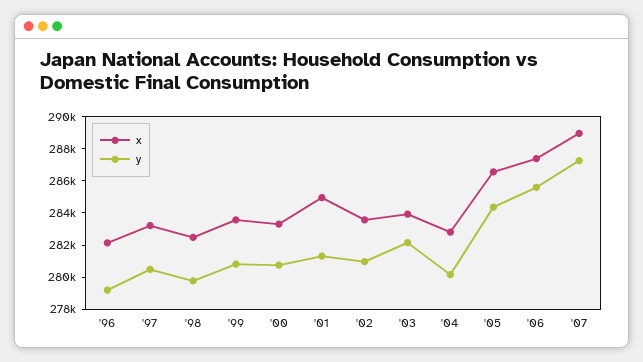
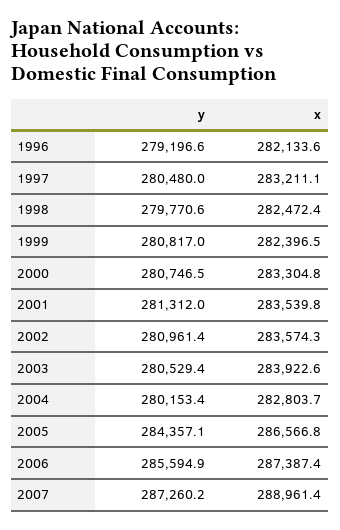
x, '99: 283500 -> 282396.5
x, '01: 285000 -> 283539.8
y, '03: 282000 -> 280529.4

